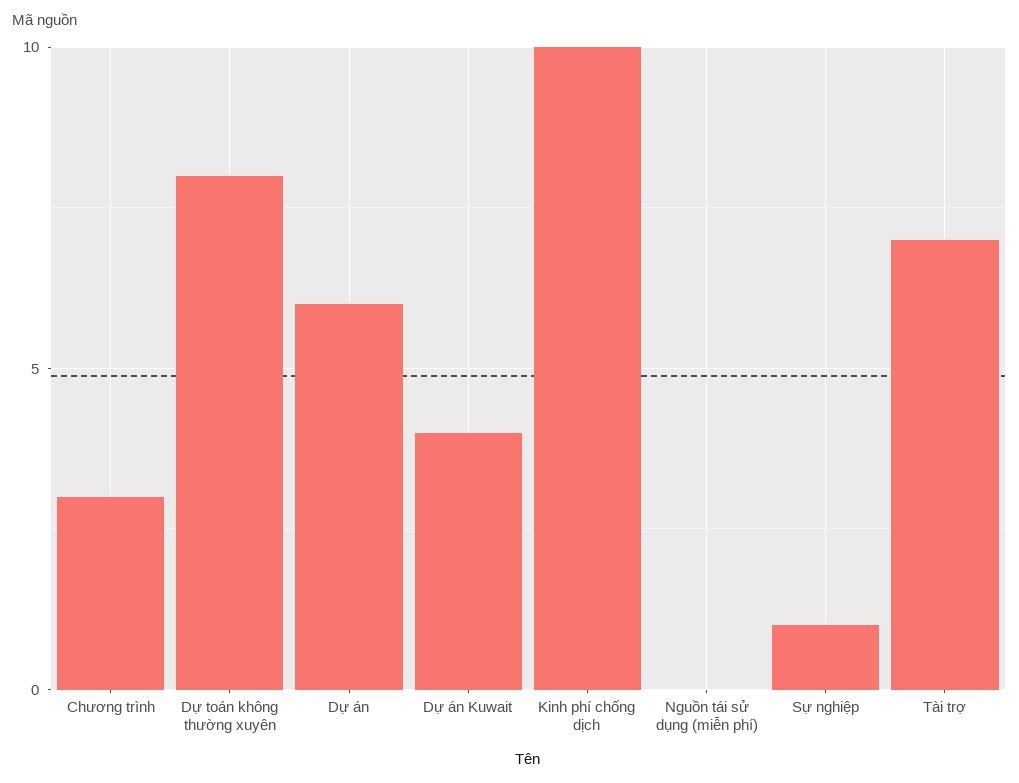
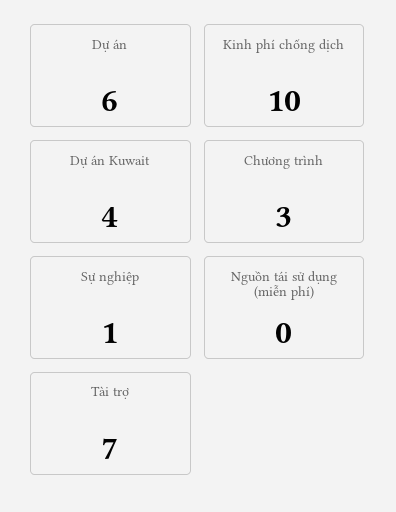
Dự toán không thường xuyên: 8 -> none

